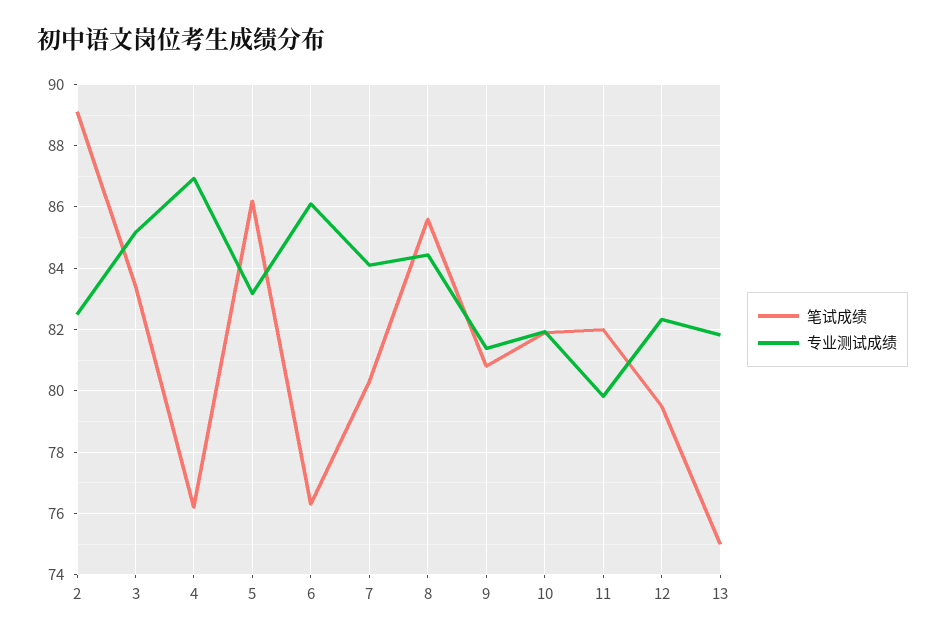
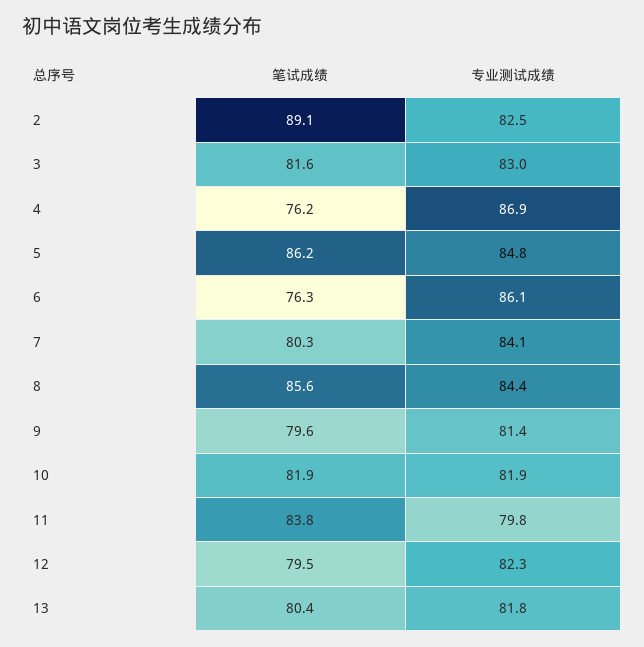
笔试成绩, 3: 83.4 -> 81.6
专业测试成绩, 3: 85.2 -> 83
专业测试成绩, 5: 83.2 -> 84.8
笔试成绩, 9: 80.8 -> 79.6
笔试成绩, 11: 82 -> 83.8
笔试成绩, 13: 75 -> 80.4

